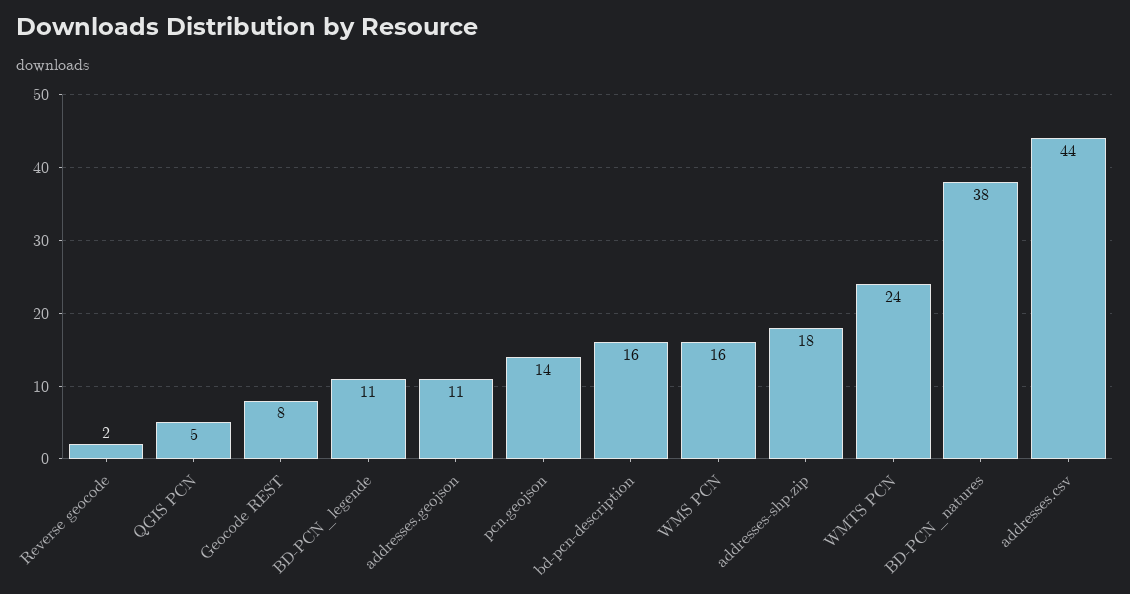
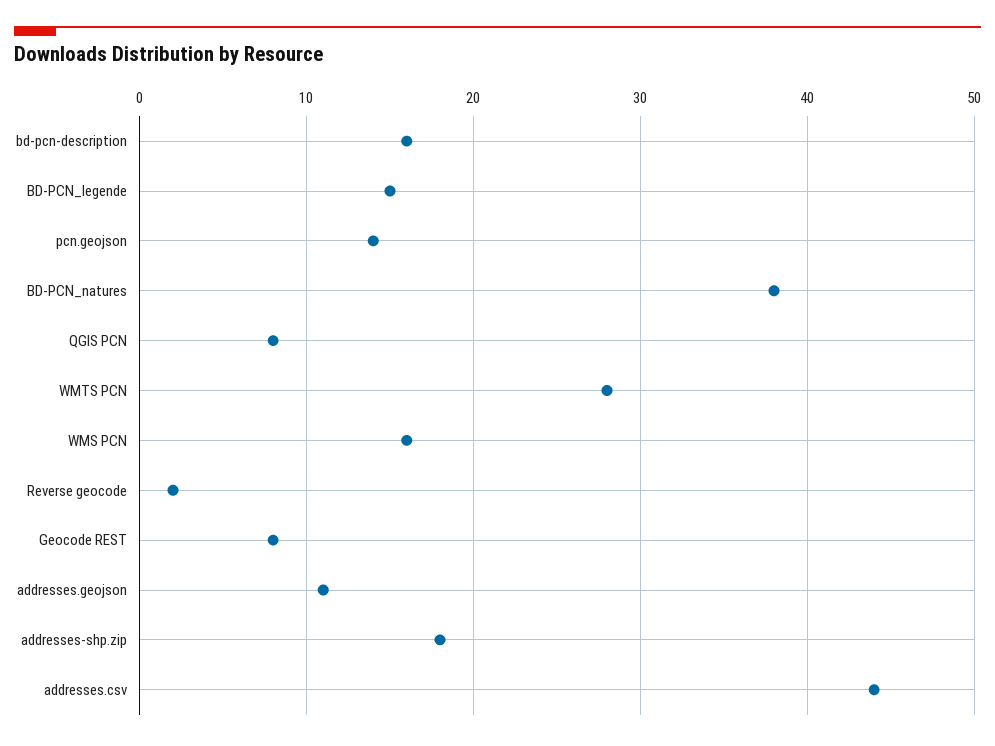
QGIS PCN: 5 -> 8
BD-PCN_legende: 11 -> 15
WMTS PCN: 24 -> 28

